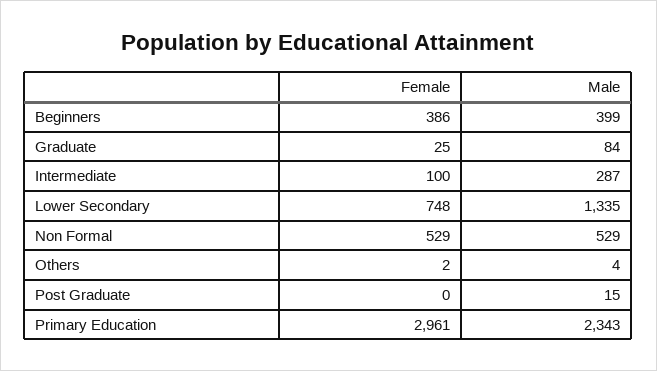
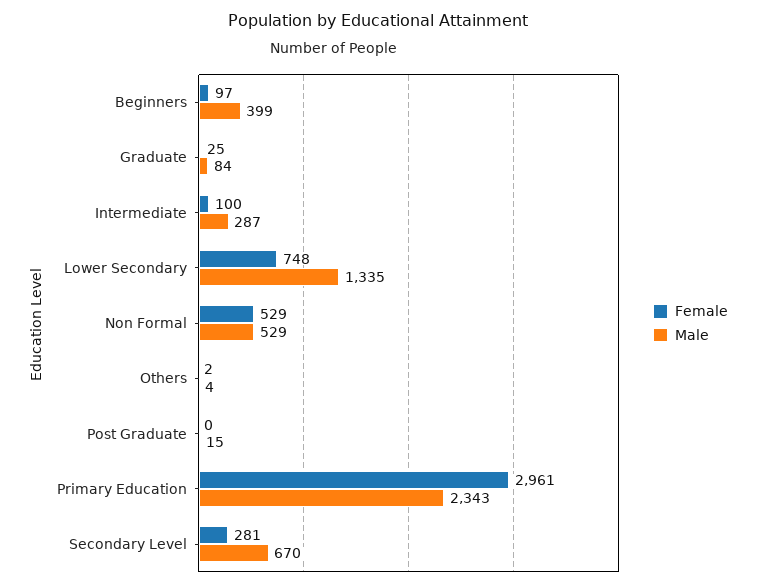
Female, Beginners: 386 -> 97
Female, Secondary Level: none -> 281
Male, Secondary Level: none -> 670

